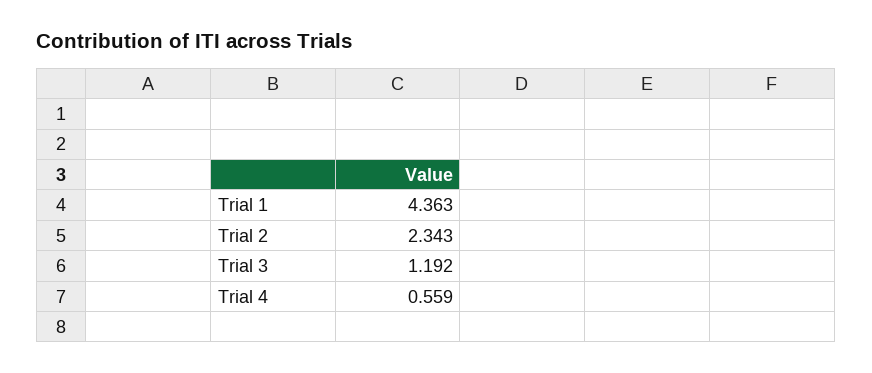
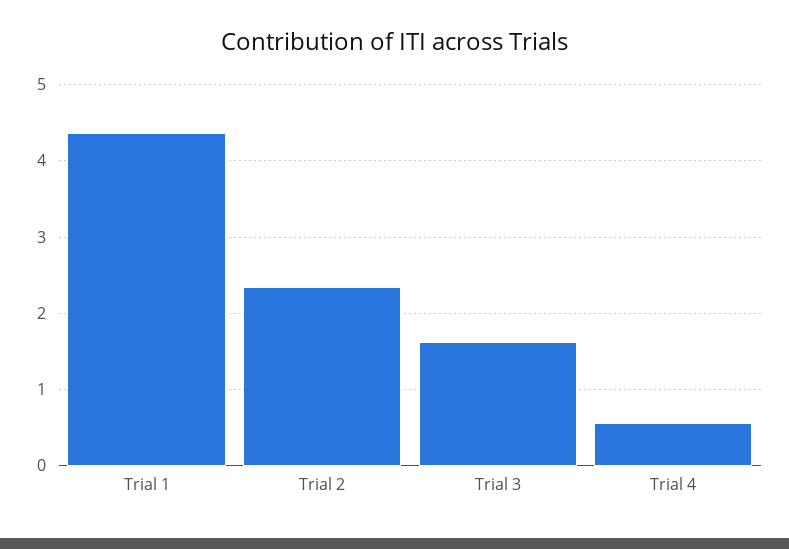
Trial 3: 1.192 -> 1.6

